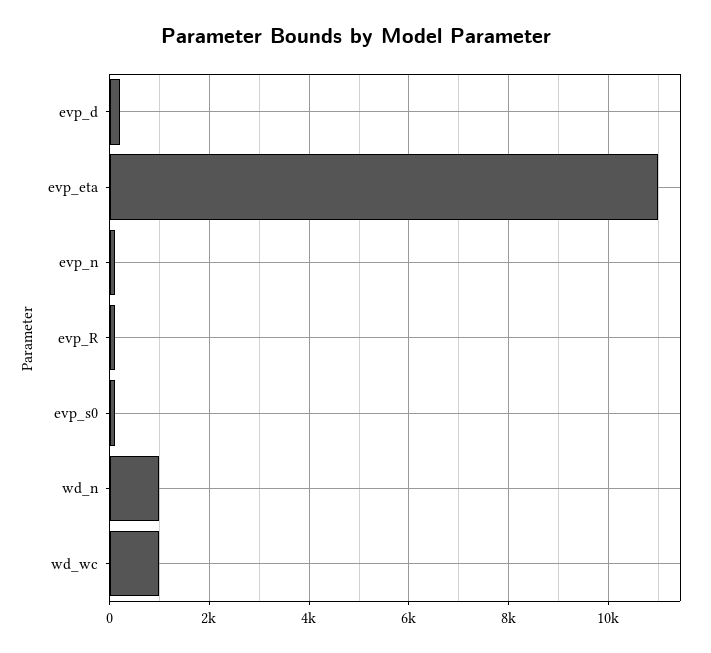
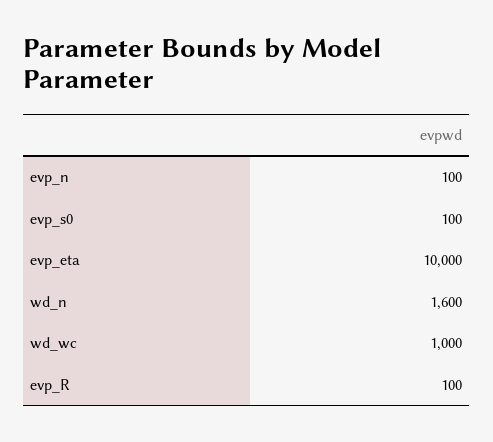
evp_d: 200 -> none
evp_eta: 11000 -> 10000
wd_n: 1000 -> 1600

